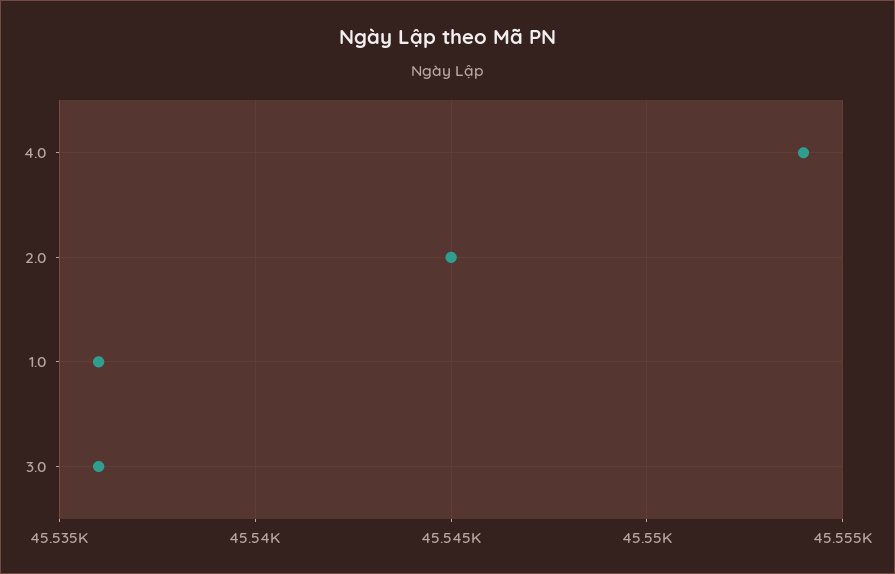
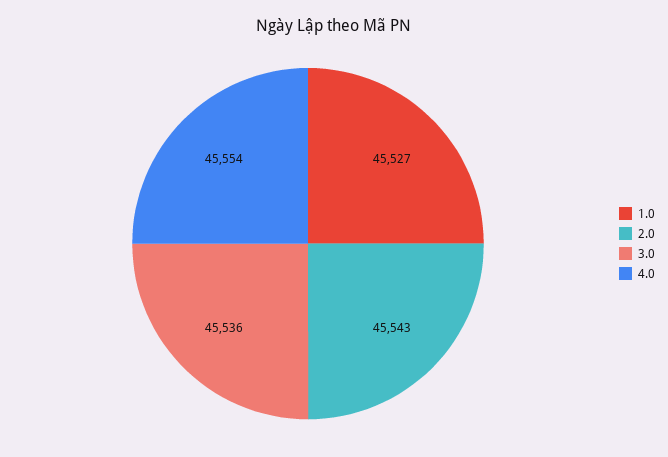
2.0: 45545 -> 45543
1.0: 45536 -> 45527

